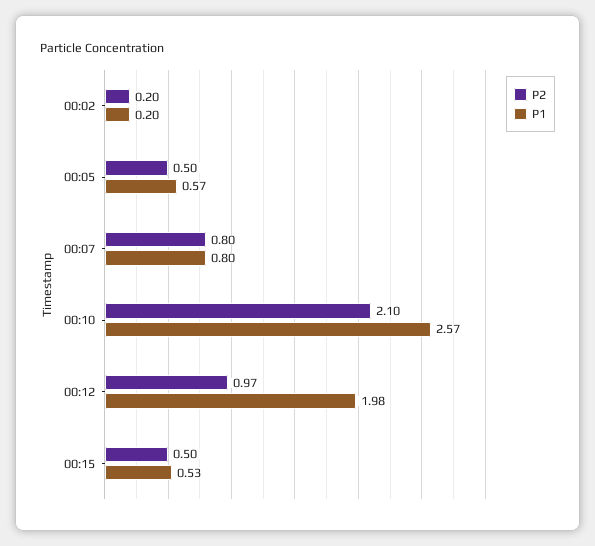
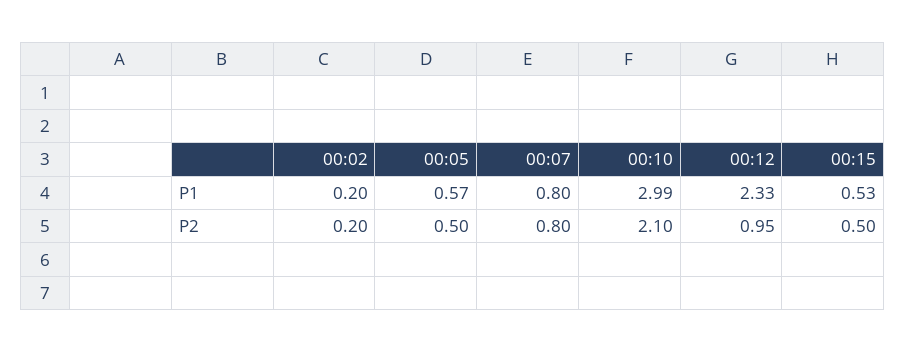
P1, 00:10: 2.57 -> 2.99
P2, 00:12: 0.97 -> 0.95
P1, 00:12: 1.98 -> 2.33

